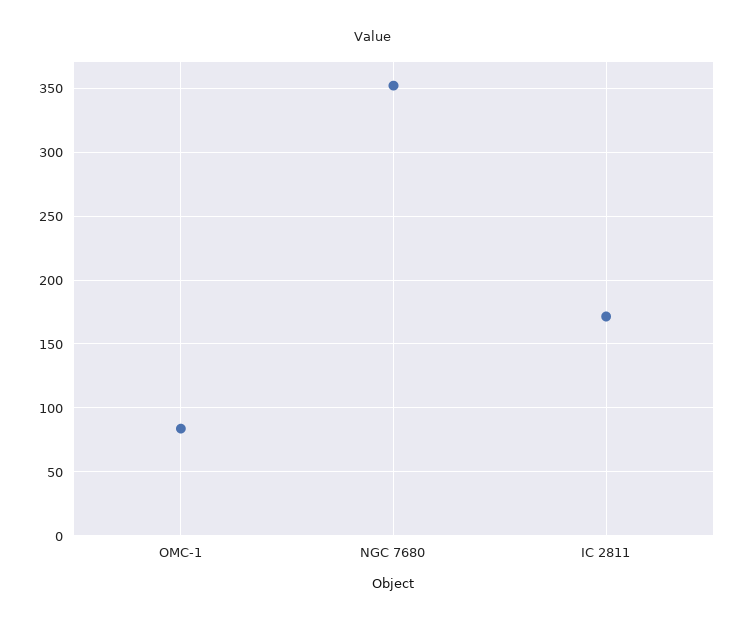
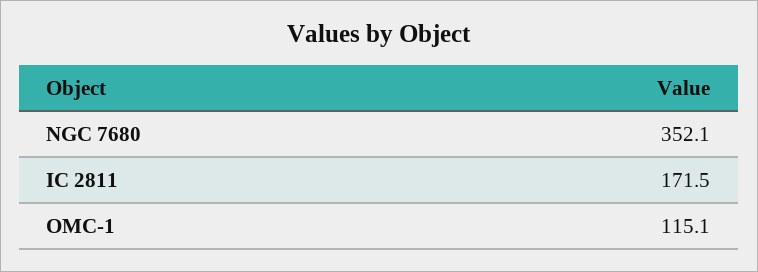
OMC-1: 85 -> 115.1

